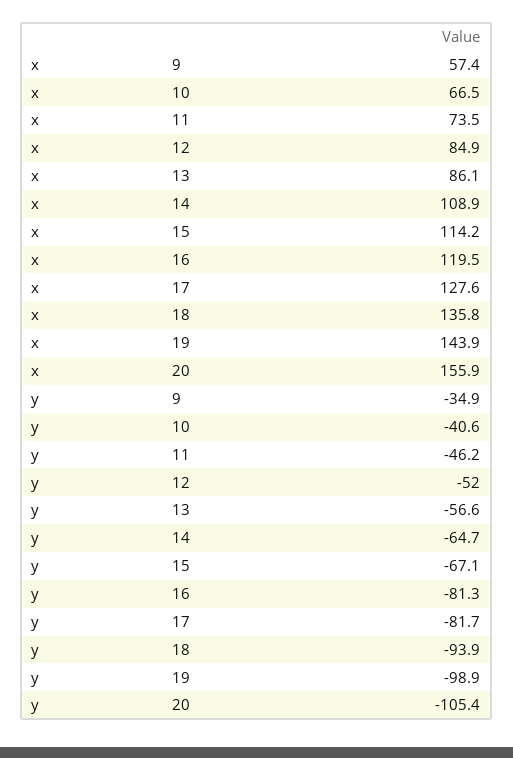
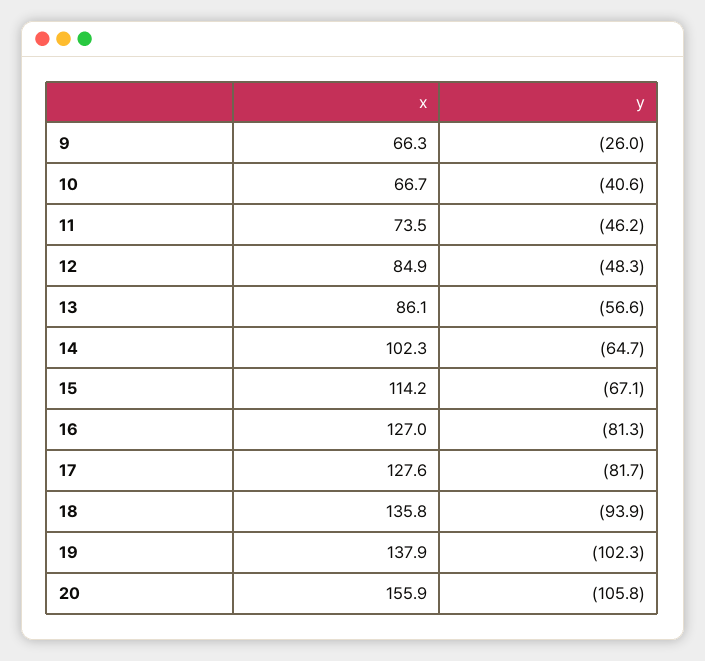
x, 9: 57.4 -> 66.3
x, 10: 66.5 -> 66.7
x, 14: 108.9 -> 102.3
x, 16: 119.5 -> 127
x, 19: 143.9 -> 137.9
y, 9: -34.9 -> -26
y, 12: -52 -> -48.3
y, 19: -98.9 -> -102.3
y, 20: -105.4 -> -105.8

